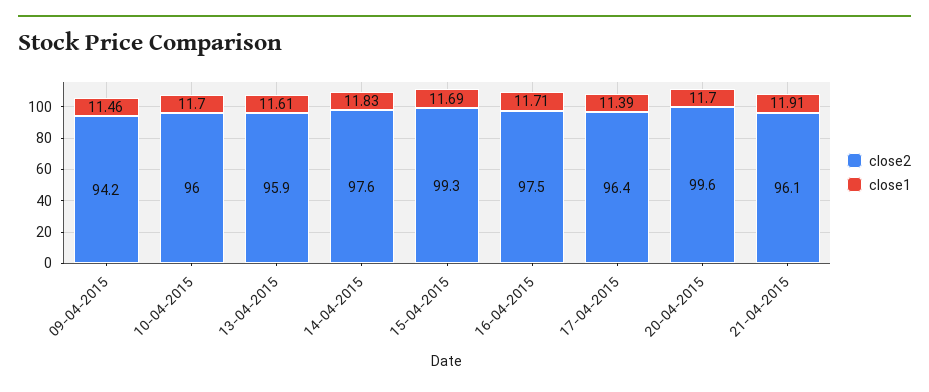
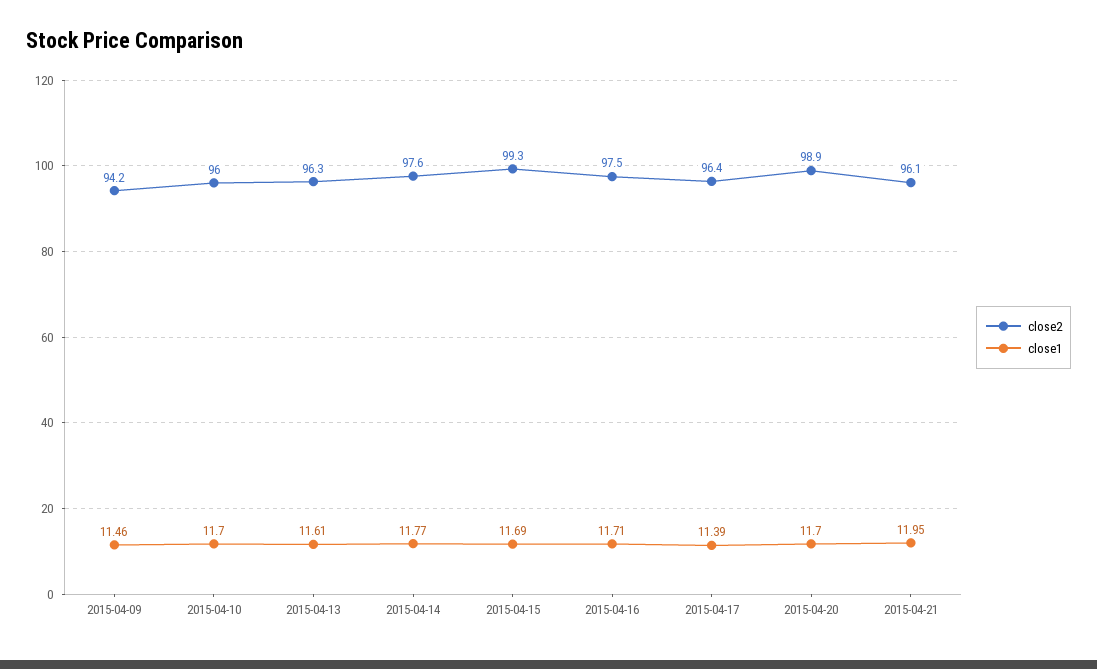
close2, 13-04-2015: 95.9 -> 96.3
close1, 14-04-2015: 11.83 -> 11.77
close2, 20-04-2015: 99.6 -> 98.9
close1, 21-04-2015: 11.91 -> 11.95

